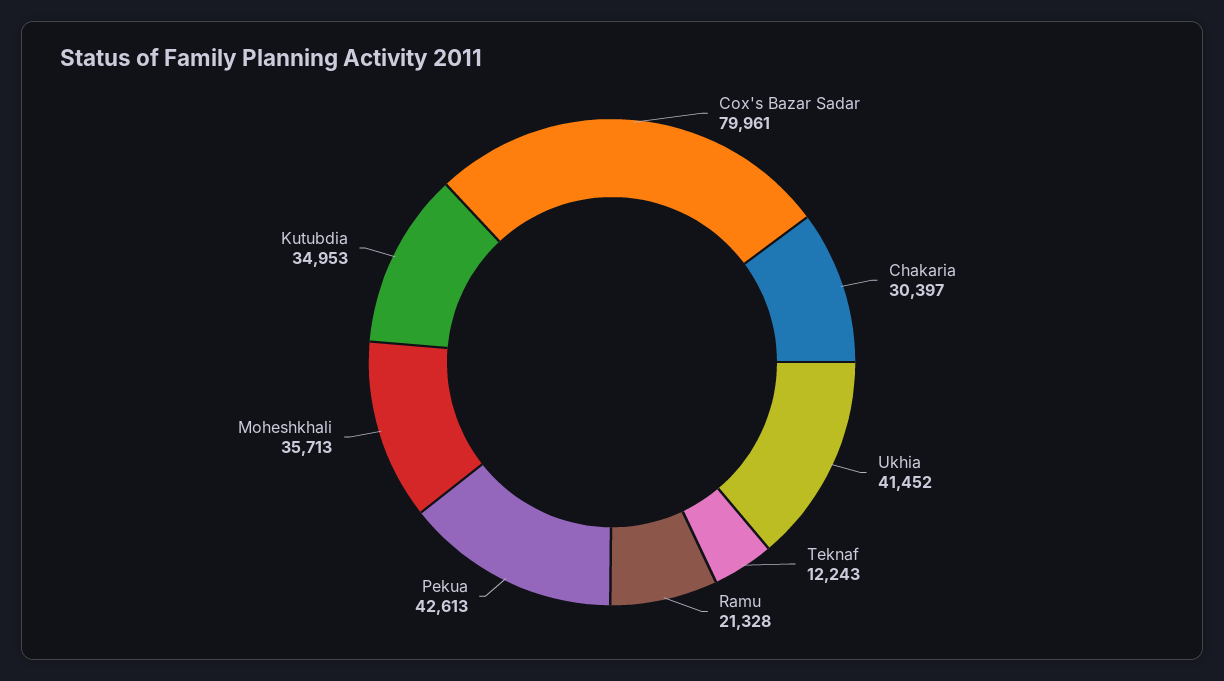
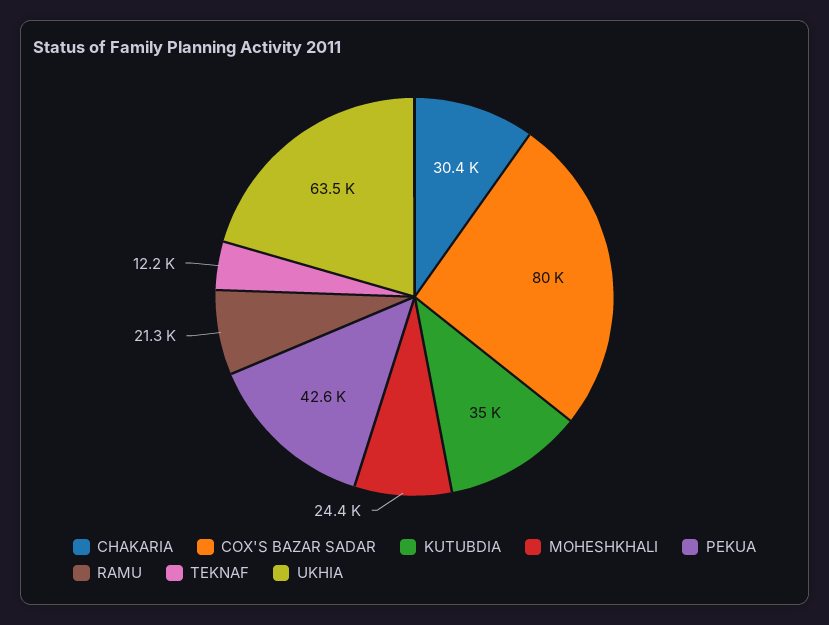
Ukhia: 41452 -> 63500
Moheshkhali: 35713 -> 24400

